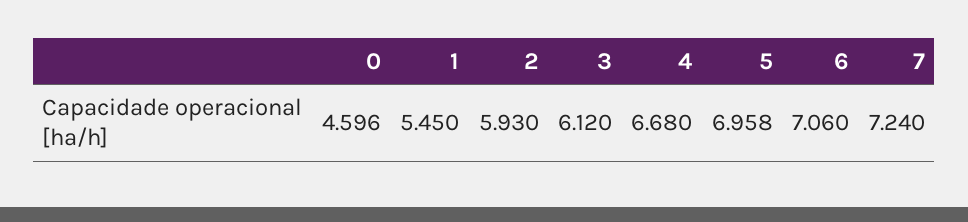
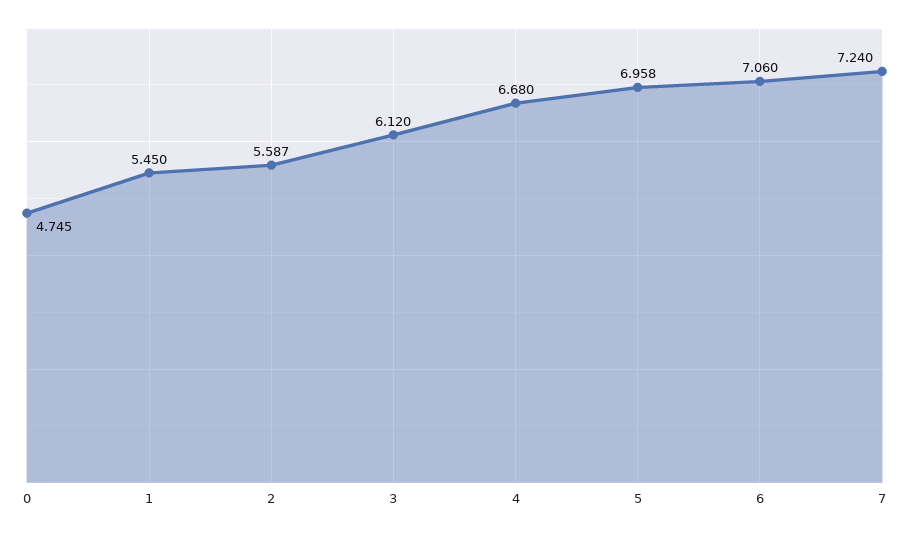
0: 4.596 -> 4.745
2: 5.93 -> 5.587

